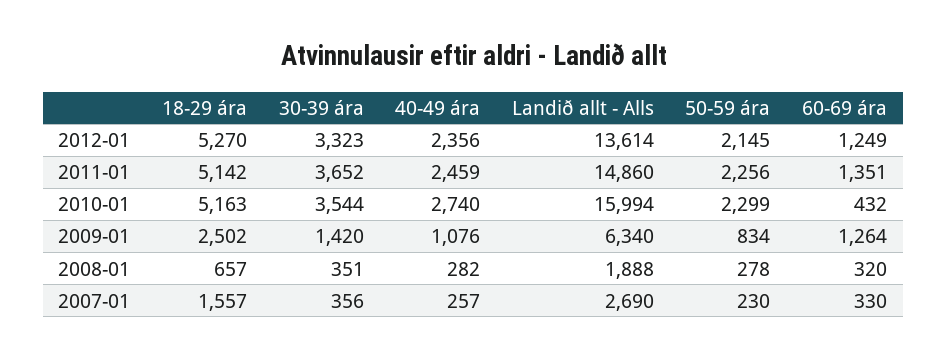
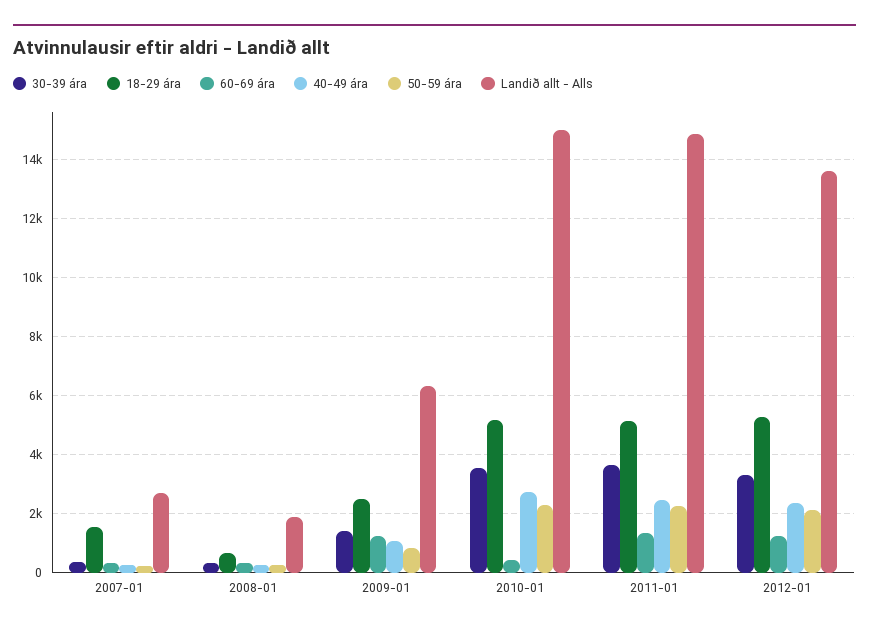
Landið allt - Alls, 2010-01: 15994 -> 15000

